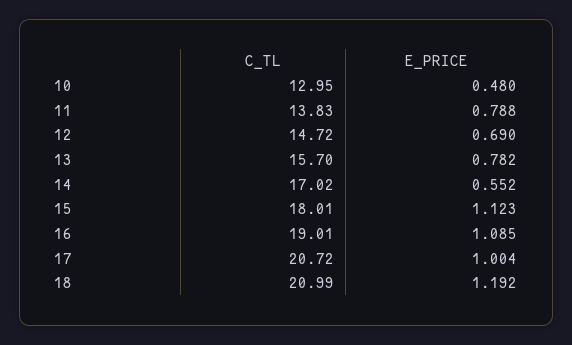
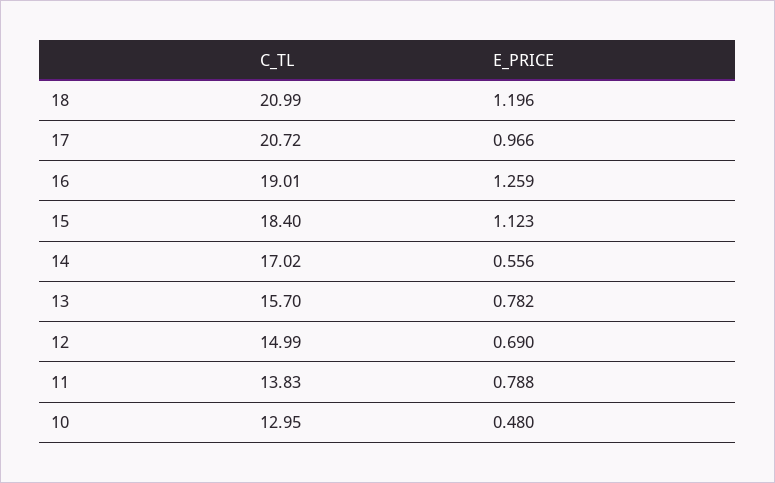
C_TL, 12: 14.72 -> 14.99
E_PRICE, 14: 0.552 -> 0.556
C_TL, 15: 18.01 -> 18.4
E_PRICE, 16: 1.085 -> 1.259
E_PRICE, 17: 1.004 -> 0.966
E_PRICE, 18: 1.192 -> 1.196

